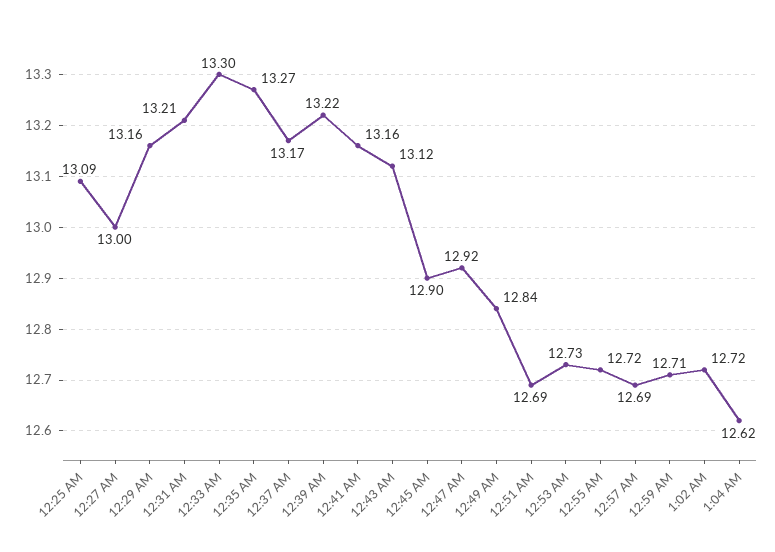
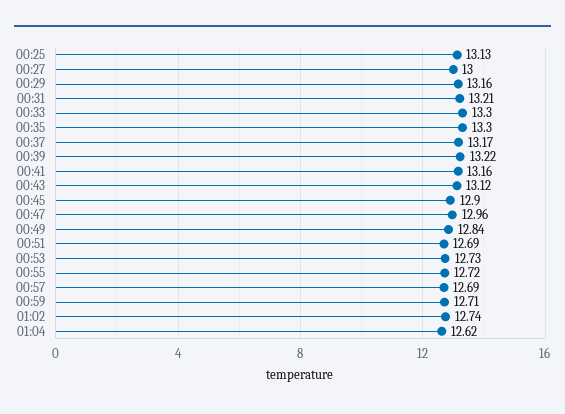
12:25 AM: 13.09 -> 13.13
12:35 AM: 13.27 -> 13.3
12:47 AM: 12.92 -> 12.96
1:02 AM: 12.72 -> 12.74

